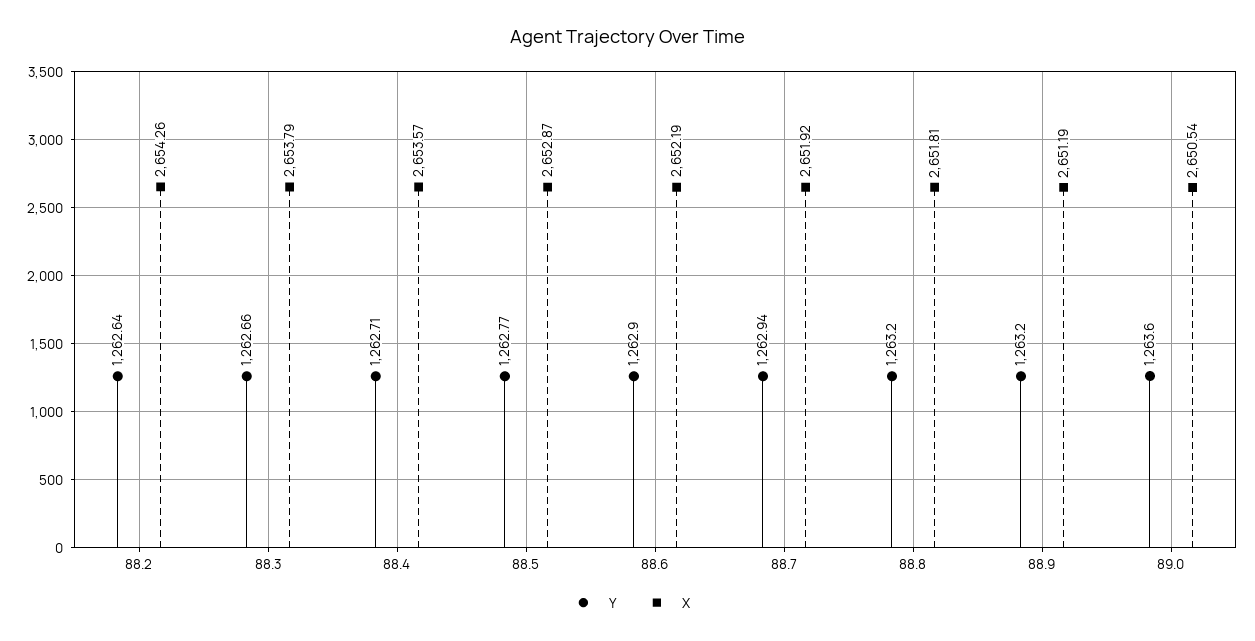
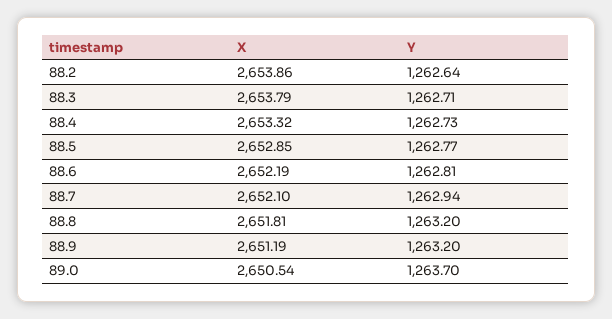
X, 88.2: 2654.26 -> 2653.86
Y, 88.3: 1262.66 -> 1262.71
Y, 88.4: 1262.71 -> 1262.73
X, 88.4: 2653.57 -> 2653.32
X, 88.5: 2652.87 -> 2652.85
Y, 88.6: 1262.9 -> 1262.81
X, 88.7: 2651.92 -> 2652.1
Y, 89.0: 1263.6 -> 1263.7

